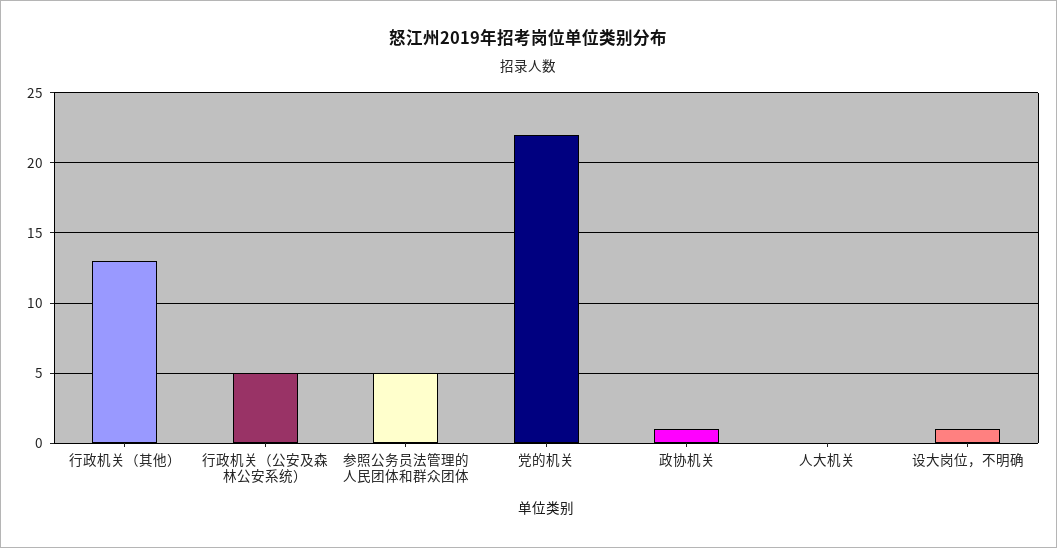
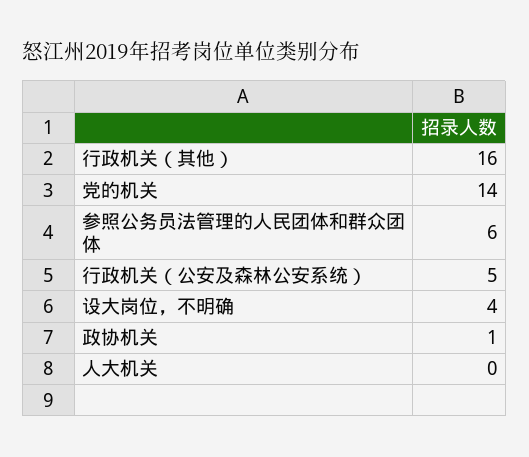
行政机关（其他）: 13 -> 16
参照公务员法管理的人民团体和群众团体: 5 -> 6
党的机关: 22 -> 14
设大岗位，不明确: 1 -> 4

